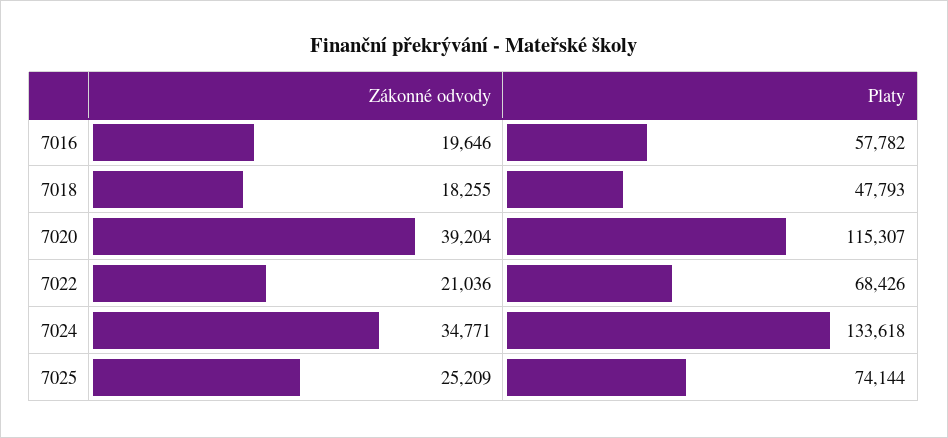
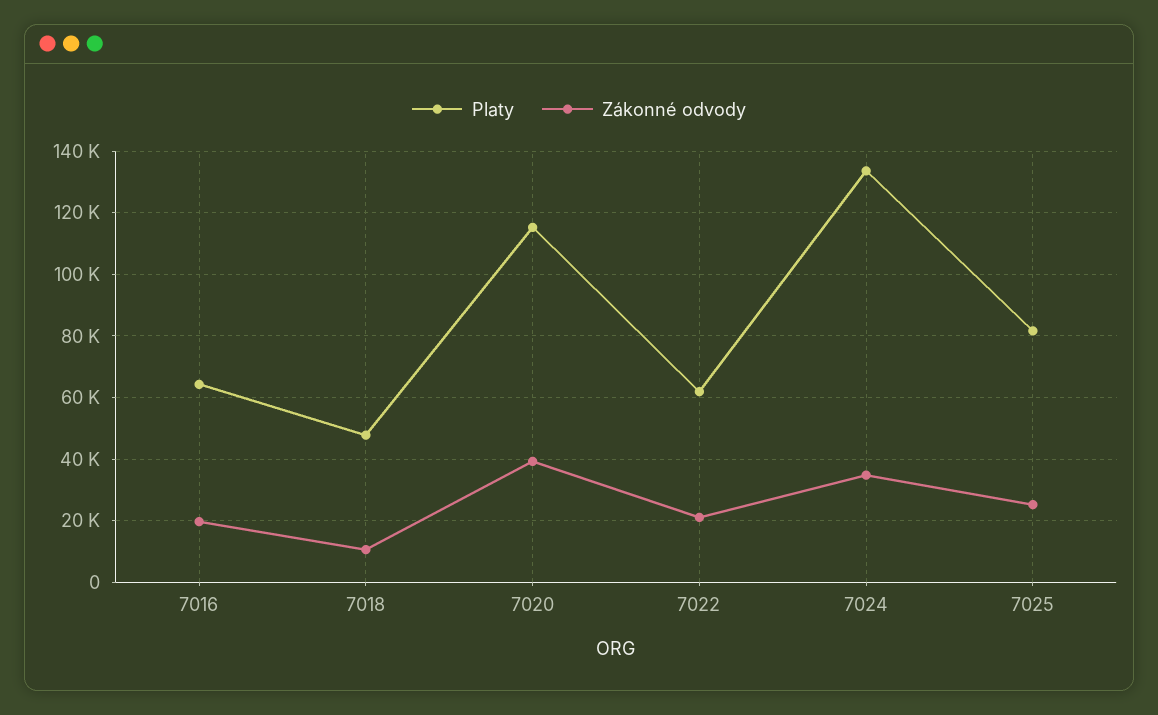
Platy, 7016: 57782 -> 64000
Zákonné odvody, 7018: 18255 -> 10000
Platy, 7022: 68426 -> 62000
Platy, 7025: 74144 -> 82000

